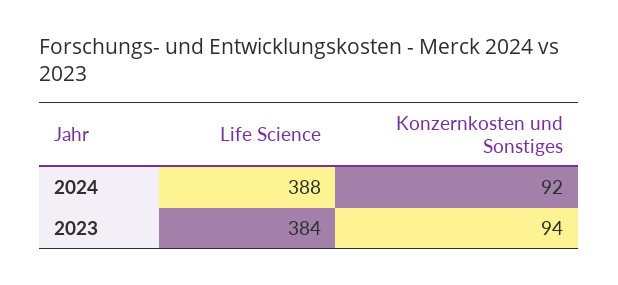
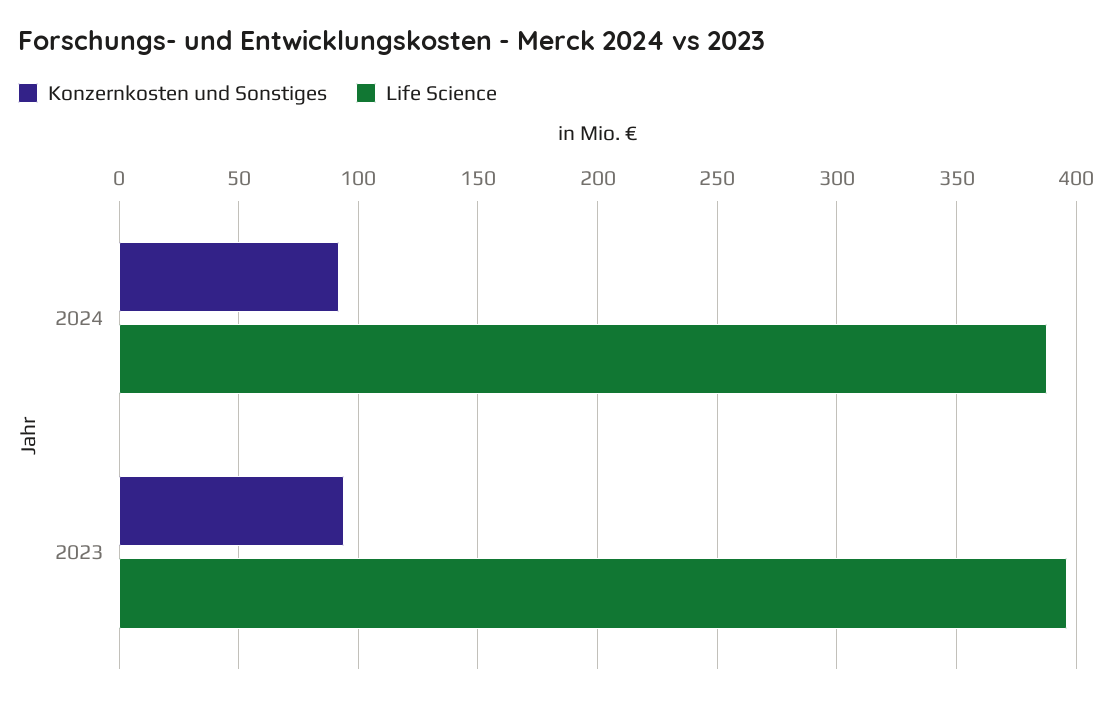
Life Science, 2023: 384 -> 395

